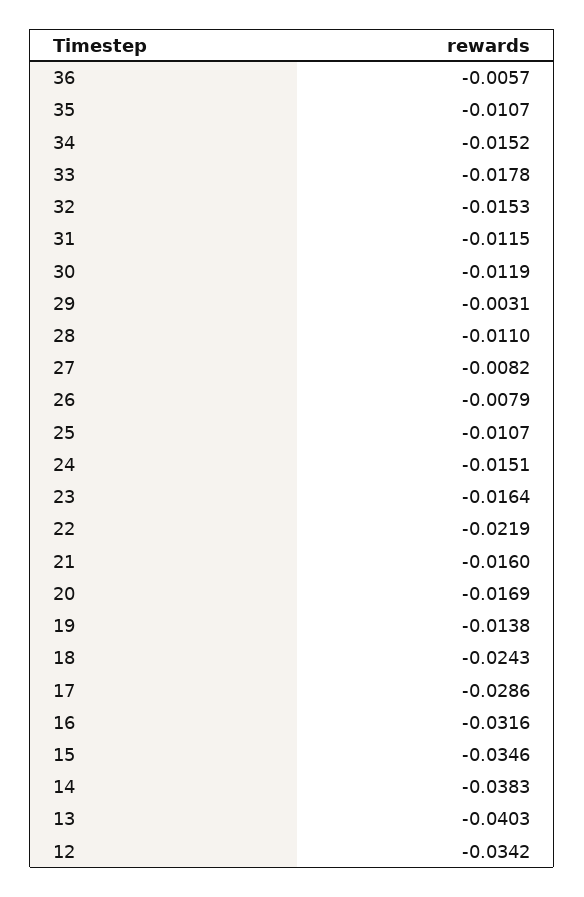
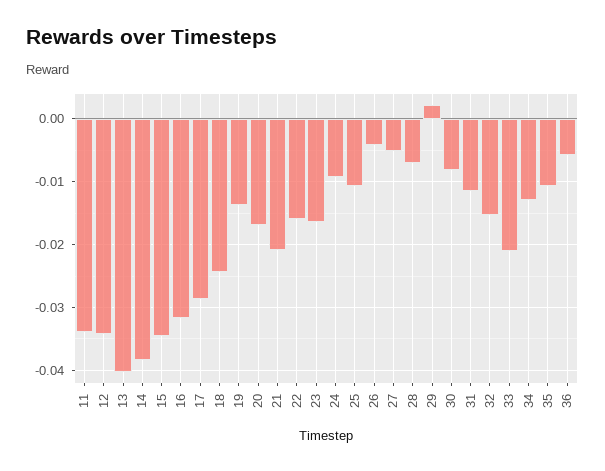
34: -0.0152 -> -0.013
33: -0.0178 -> -0.021
30: -0.0119 -> -0.008
29: -0.0031 -> 0.002
28: -0.011 -> -0.007
27: -0.0082 -> -0.005
26: -0.0079 -> -0.004
24: -0.0151 -> -0.009
22: -0.0219 -> -0.016
21: -0.016 -> -0.021
11: none -> -0.034

